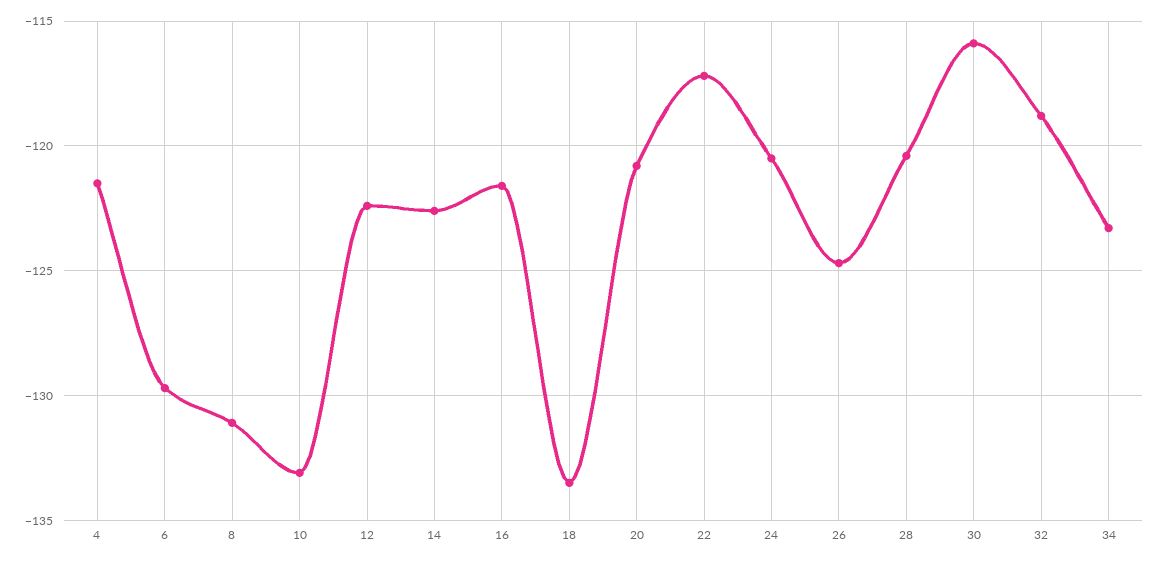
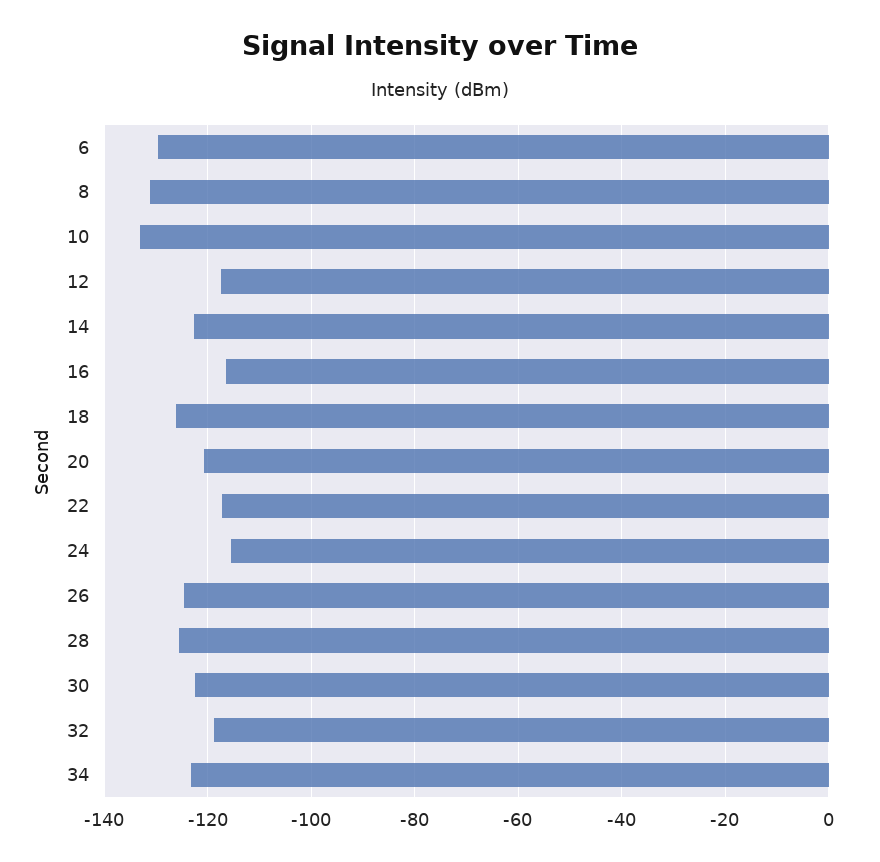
4: -121.5 -> none
12: -122.5 -> -118
16: -121.5 -> -116
18: -133.5 -> -126
24: -120.5 -> -116
28: -120.5 -> -126
30: -116 -> -122

